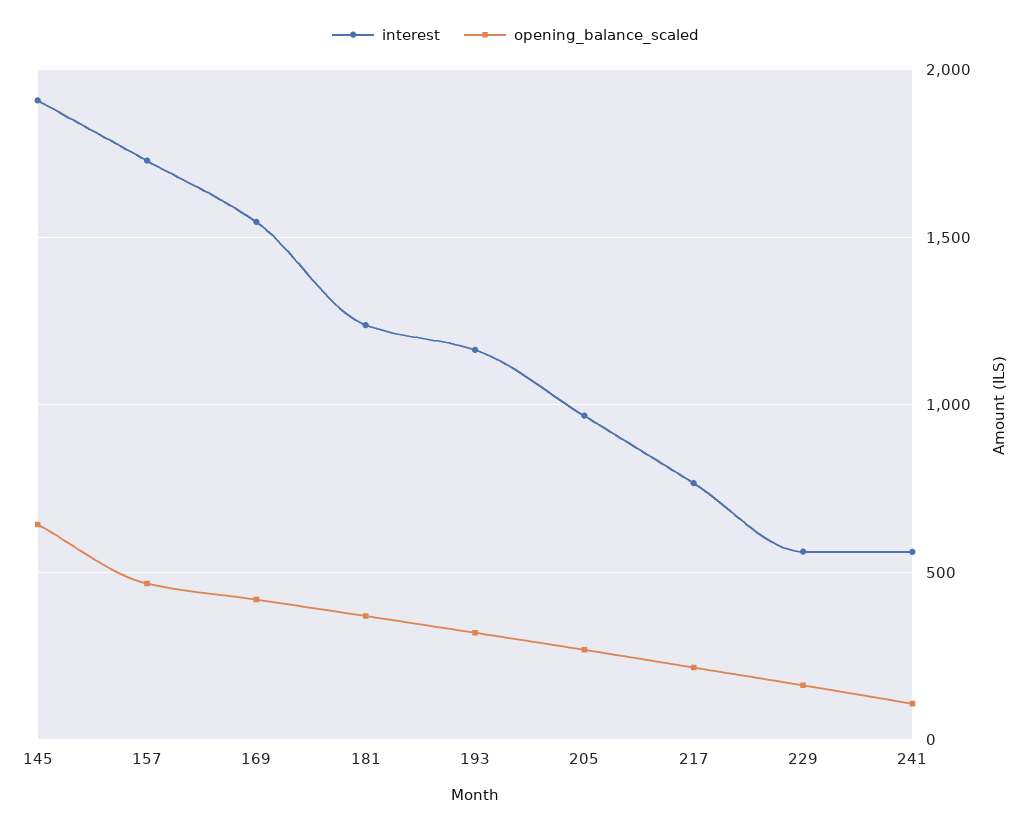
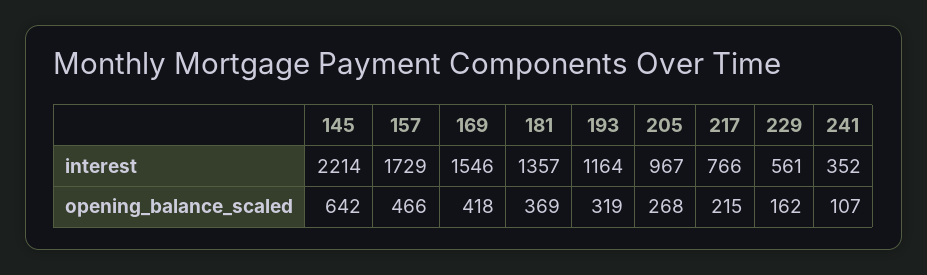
interest, 145: 1900 -> 2214
interest, 181: 1250 -> 1357
interest, 241: 550 -> 352

